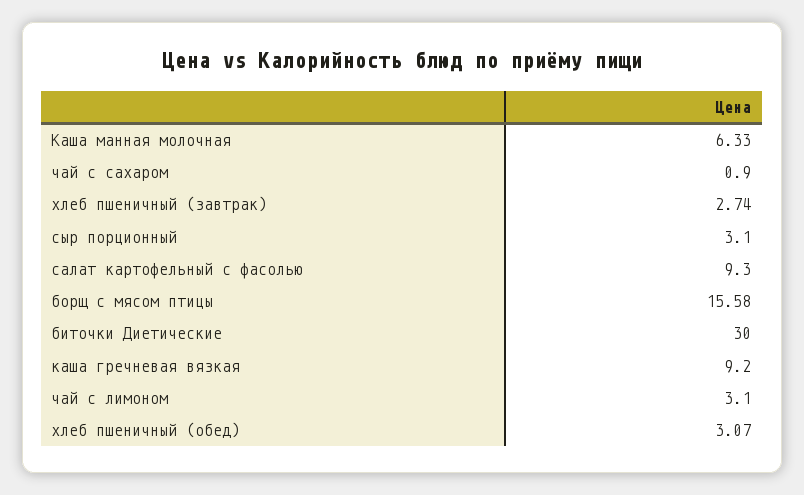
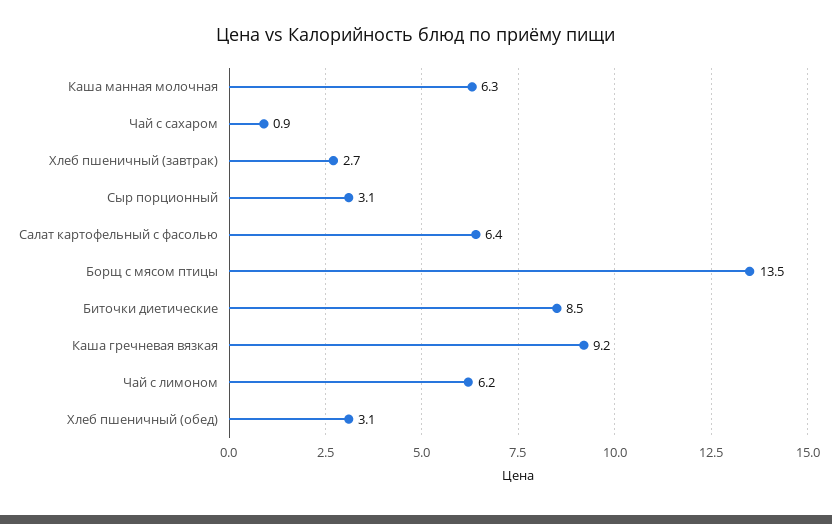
салат картофельный с фасолью: 9.3 -> 6.4
борщ с мясом птицы: 15.58 -> 13.5
биточки Диетические: 30 -> 8.5
чай с лимоном: 3.1 -> 6.2

